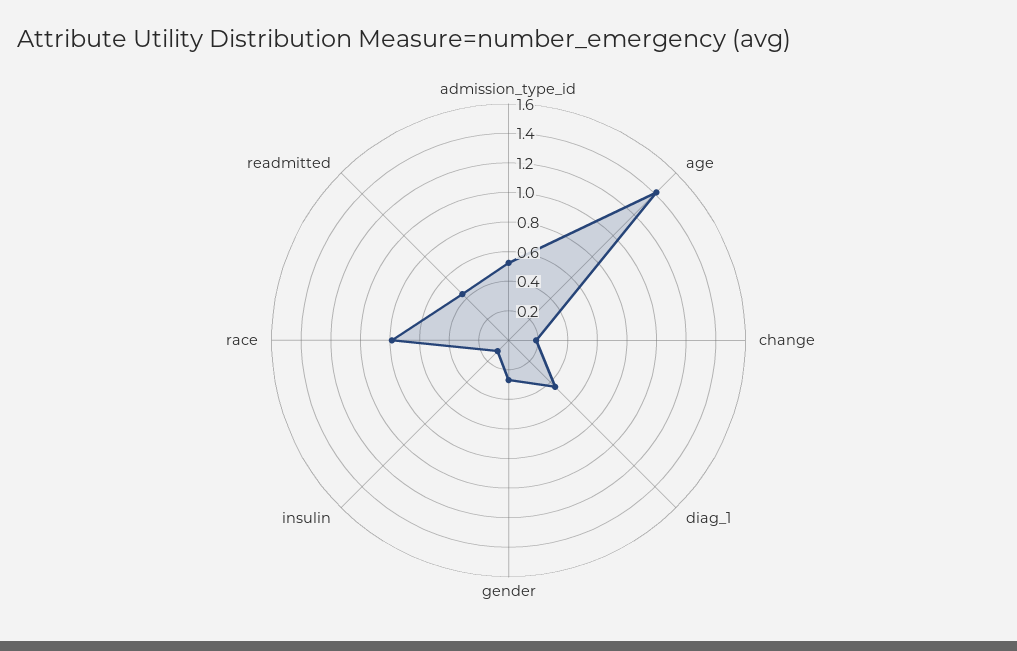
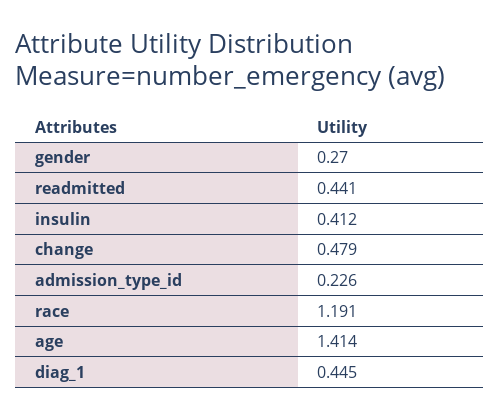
admission_type_id: 0.5 -> 0.226
change: 0.2 -> 0.479
insulin: 0.1 -> 0.412
race: 0.8 -> 1.191

